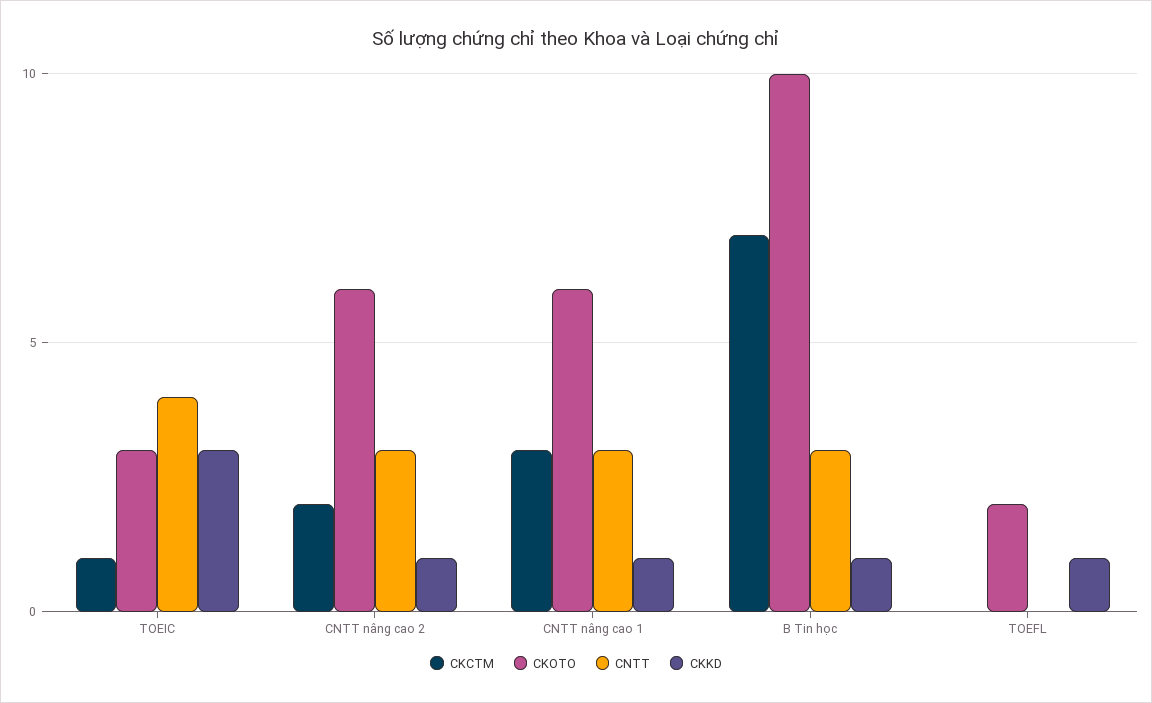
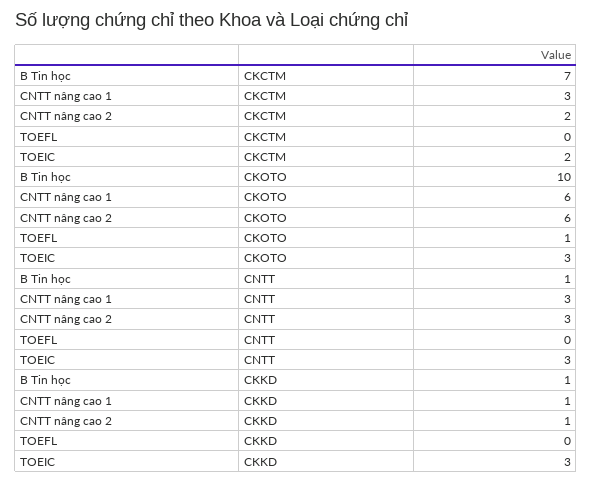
CKCTM, TOEIC: 1 -> 2
CNTT, TOEIC: 4 -> 3
CNTT, B Tin học: 3 -> 1
CKOTO, TOEFL: 2 -> 1
CKKD, TOEFL: 1 -> 0

